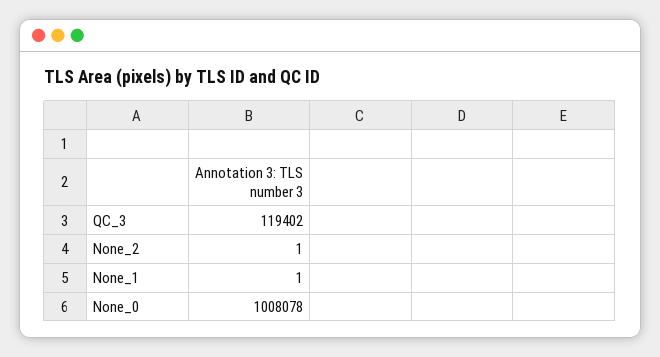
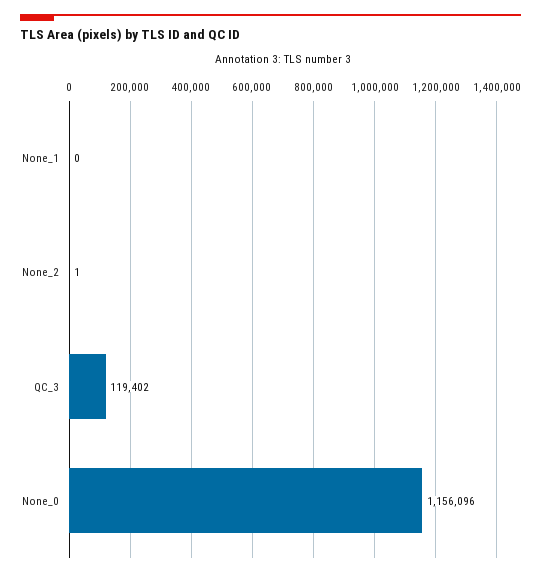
None_1: 1 -> 0
None_0: 1008078 -> 1156096

